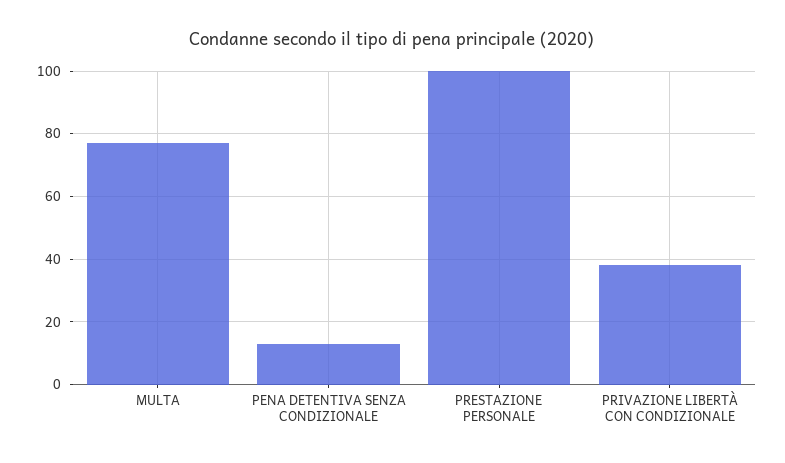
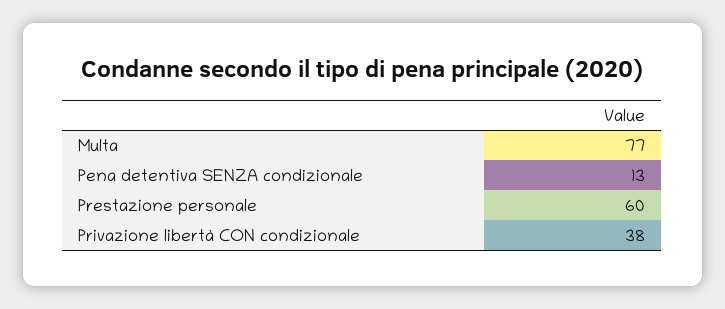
PRESTAZIONE PERSONALE: 100 -> 60

